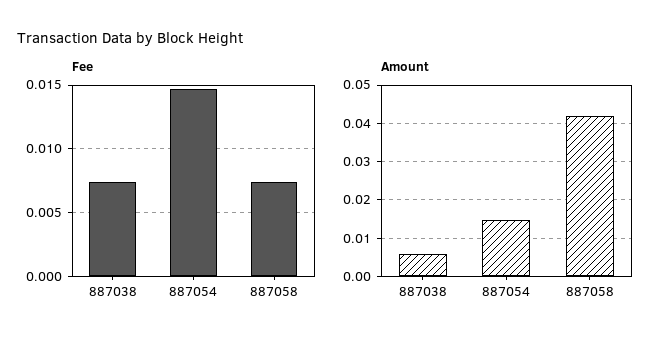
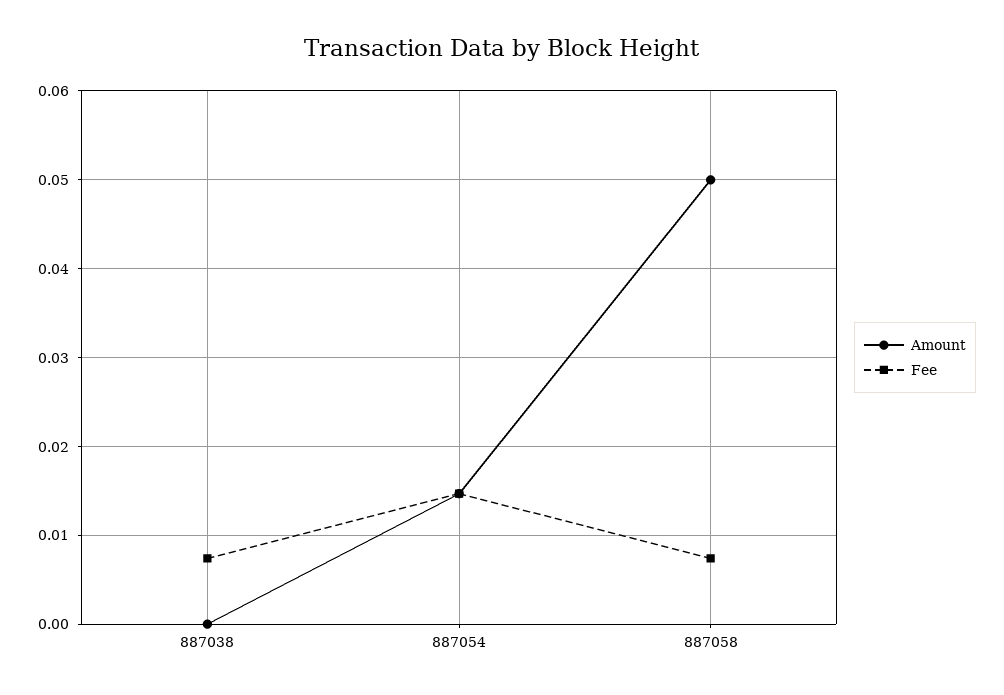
Amount, 887038: 0.006 -> 0
Amount, 887058: 0.042 -> 0.05

